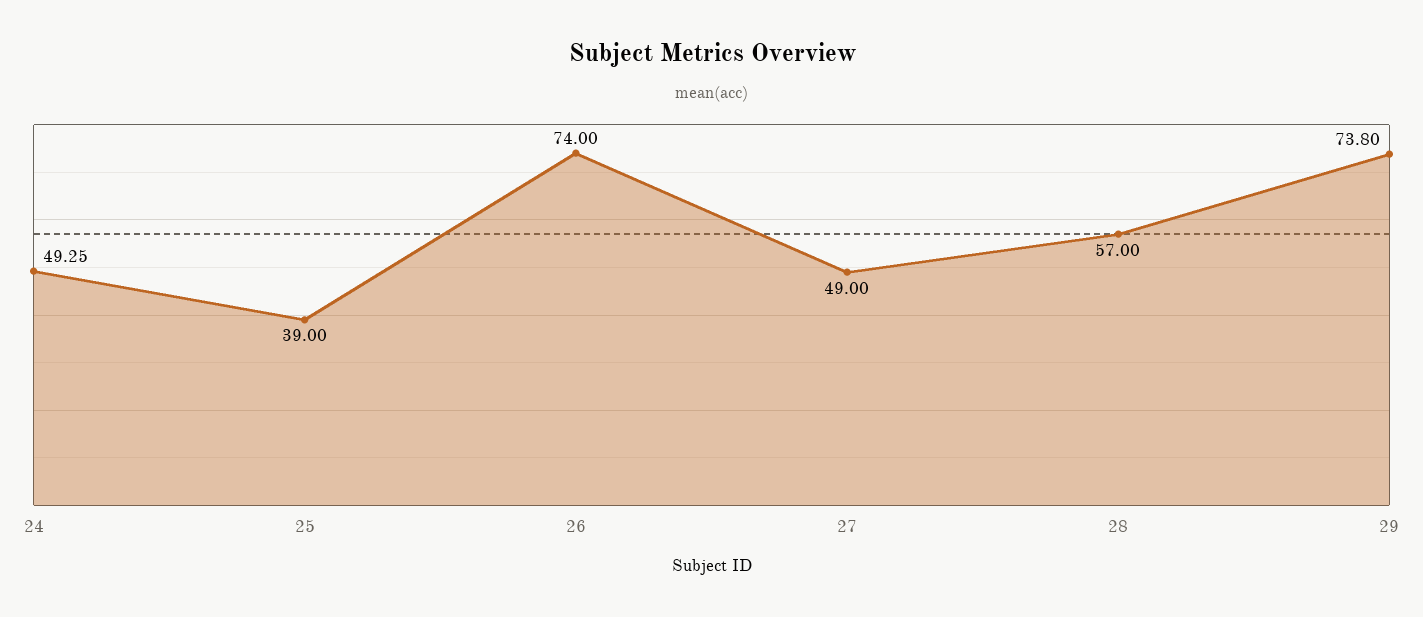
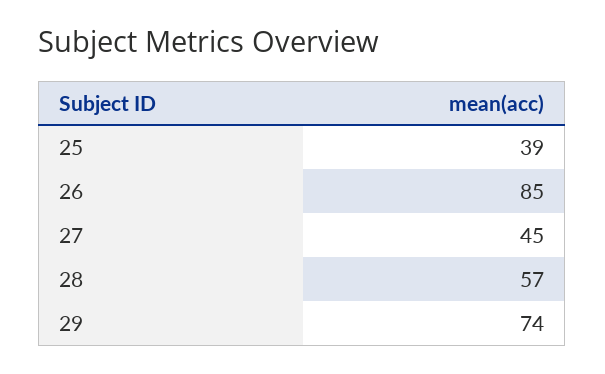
24: 49.25 -> none
26: 74 -> 85
27: 49 -> 45

